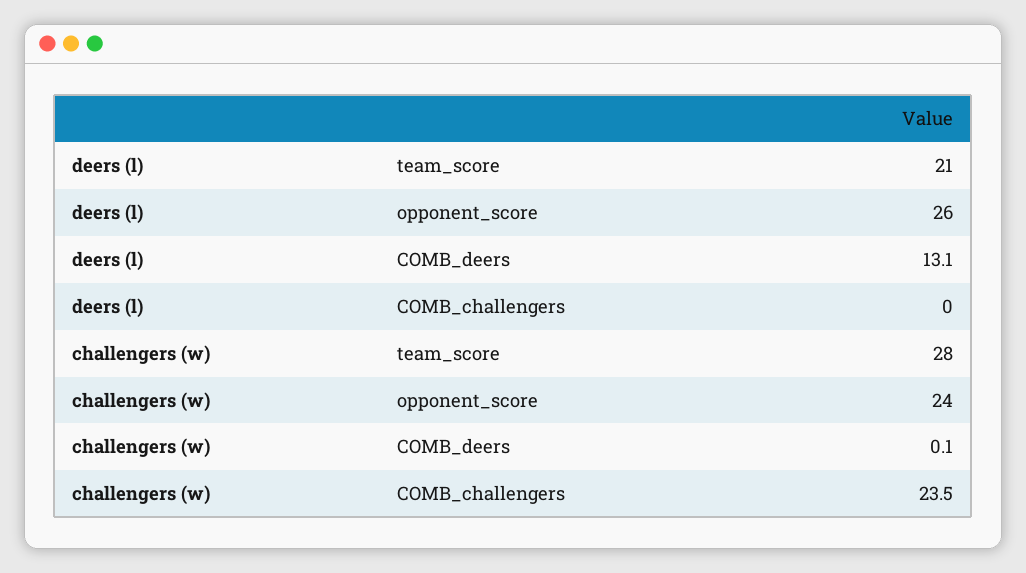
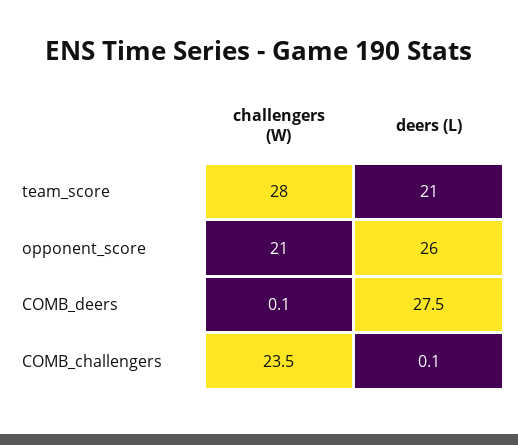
deers (l), COMB_deers: 13.1 -> 27.5
deers (l), COMB_challengers: 0 -> 0.1
challengers (w), opponent_score: 24 -> 21

